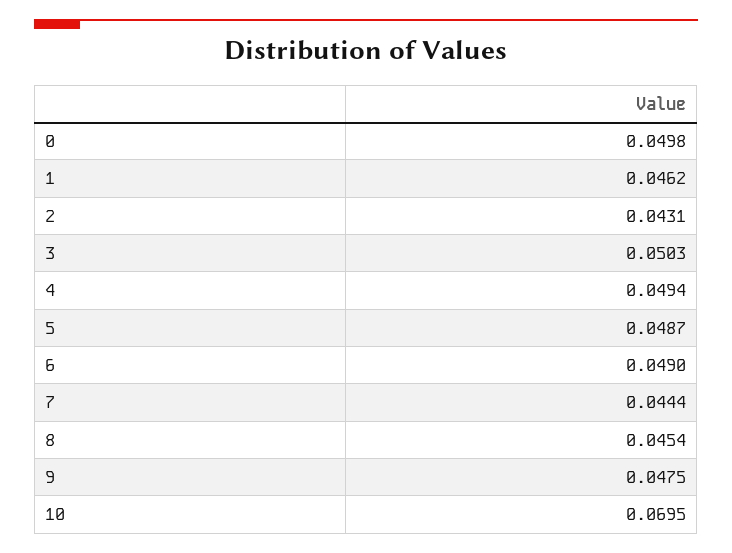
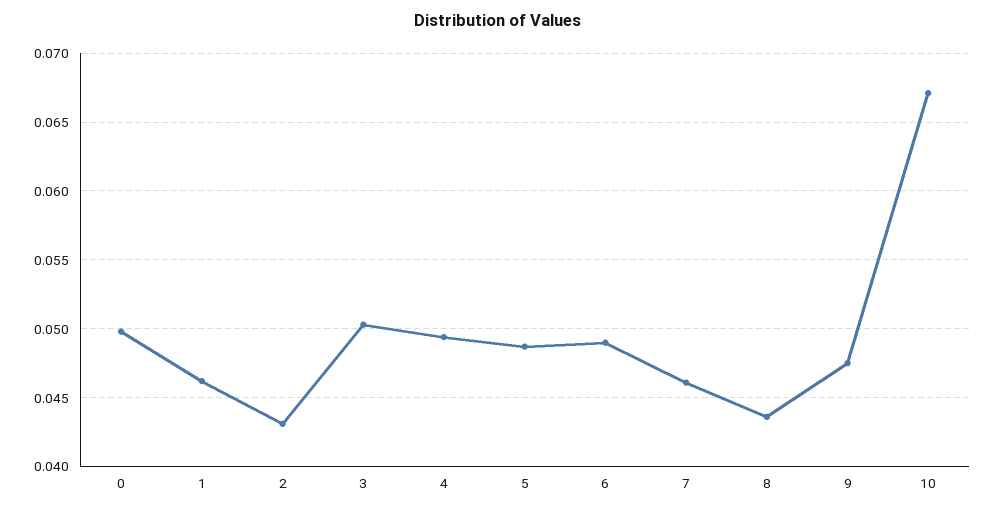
7: 0.0444 -> 0.046
8: 0.0454 -> 0.0435
10: 0.0695 -> 0.067

